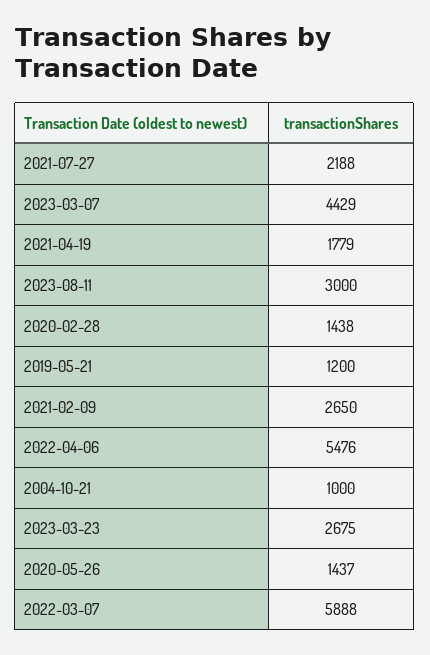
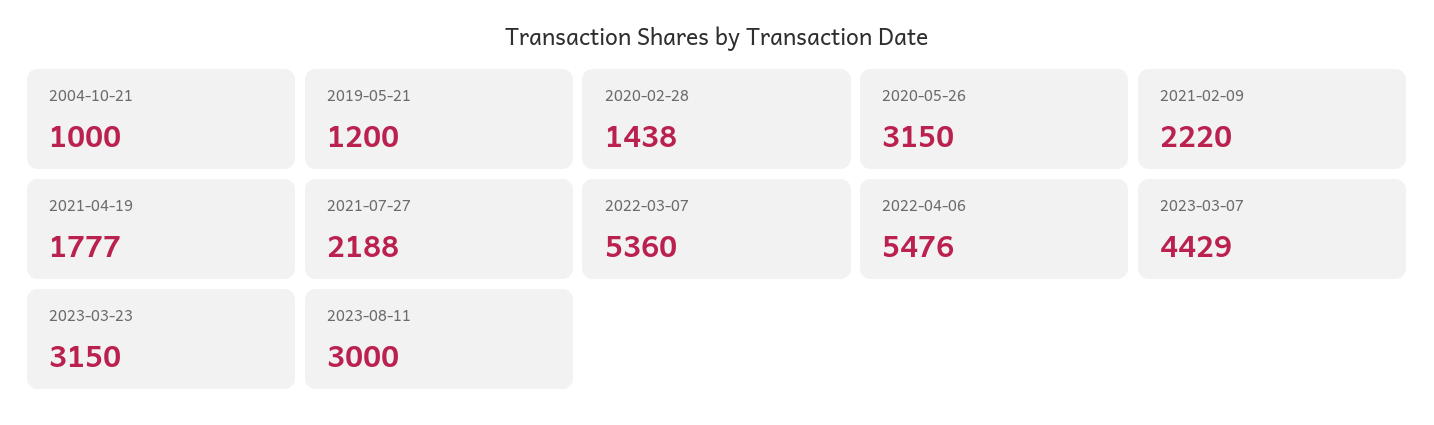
2021-04-19: 1779 -> 1777
2021-02-09: 2650 -> 2220
2023-03-23: 2675 -> 3150
2020-05-26: 1437 -> 3150
2022-03-07: 5888 -> 5360

